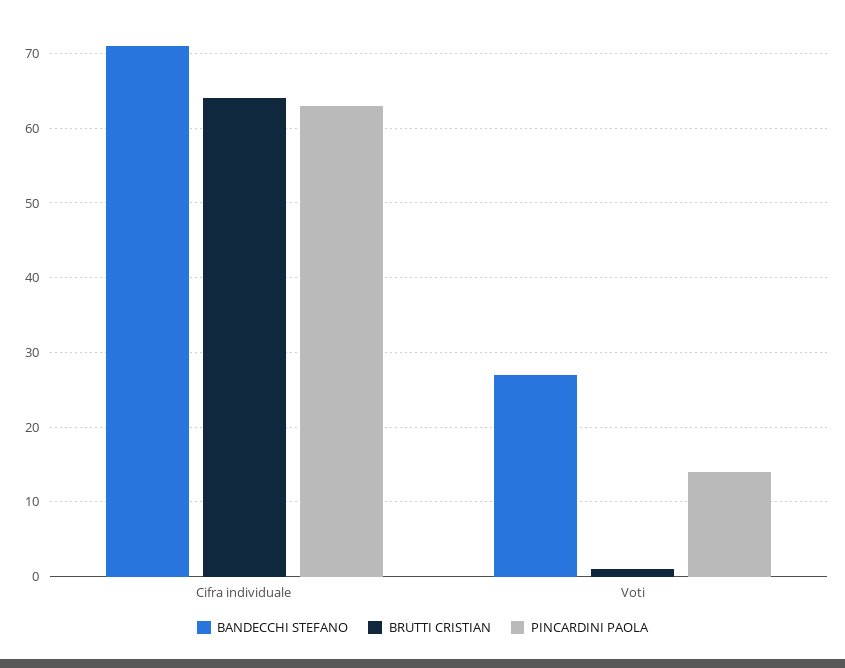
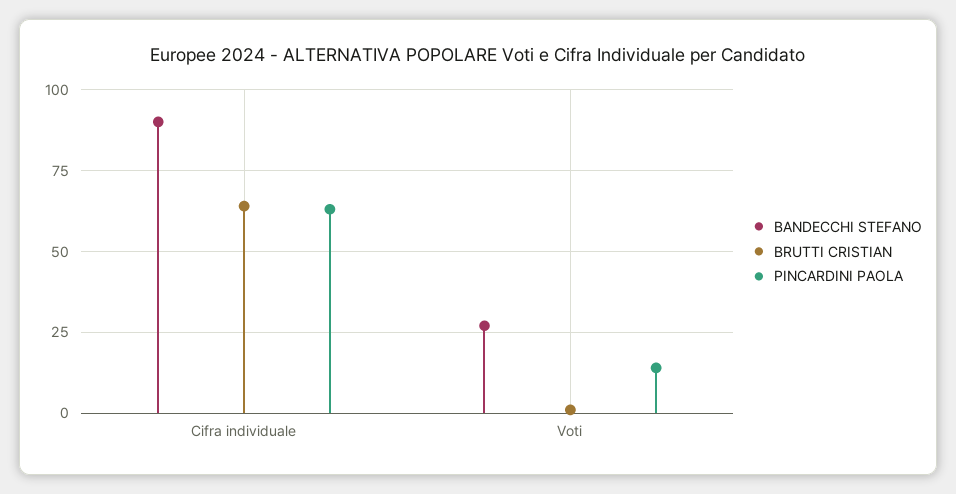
BANDECCHI STEFANO, Cifra individuale: 71 -> 90

